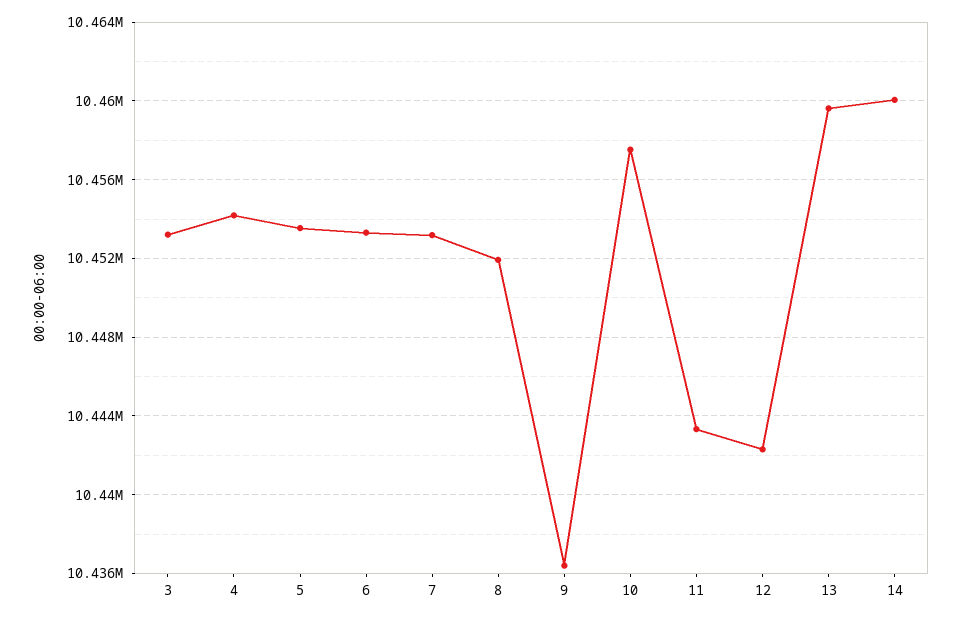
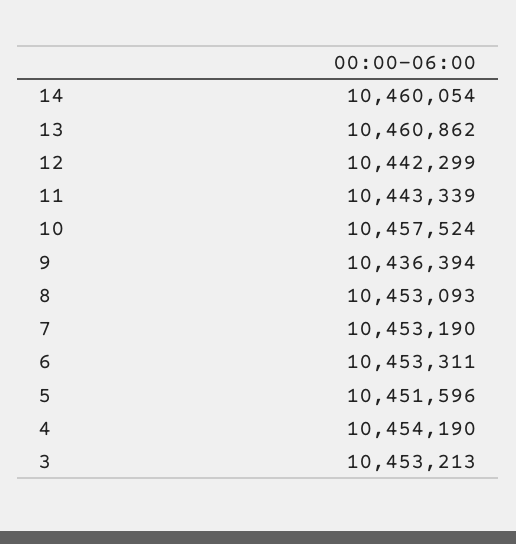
5: 10453500 -> 10451596
8: 10452000 -> 10453093
13: 10459500 -> 10460862

